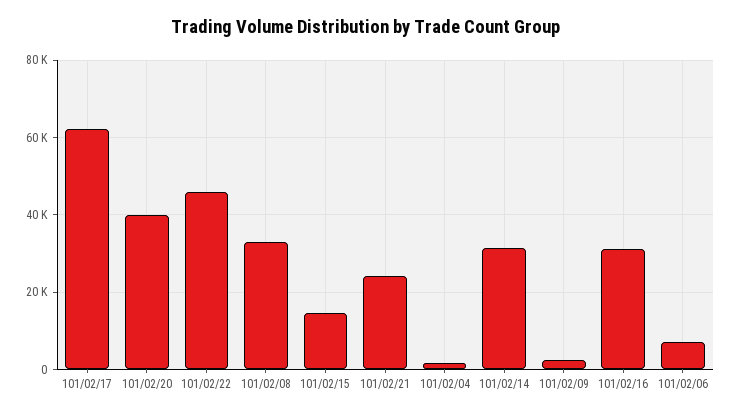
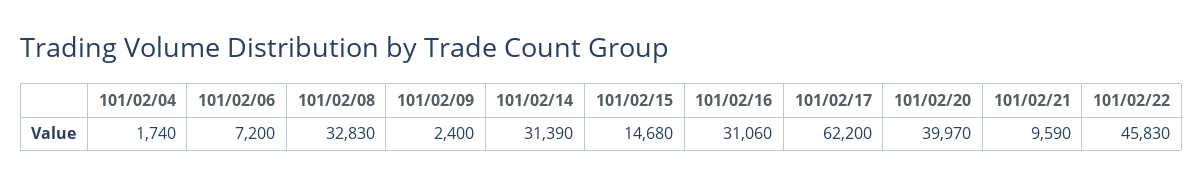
101/02/21: 24000 -> 9590

